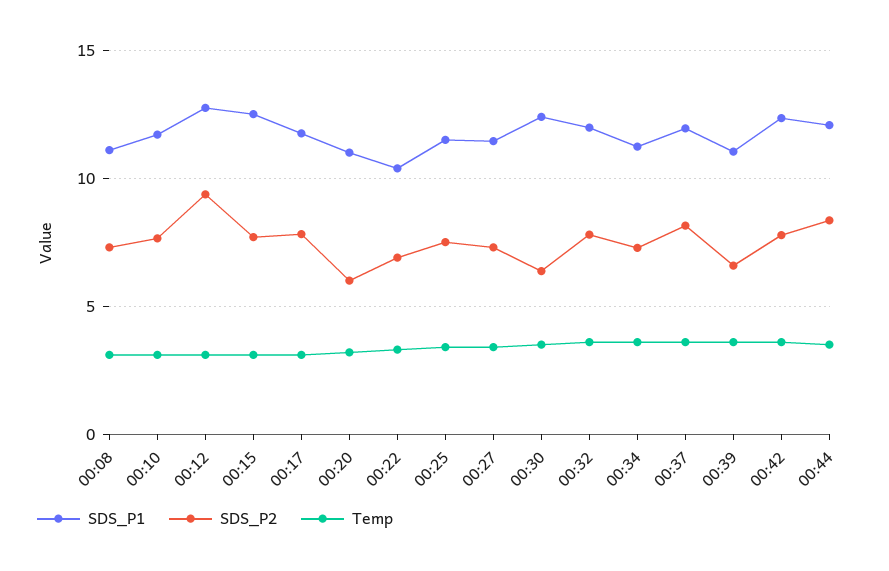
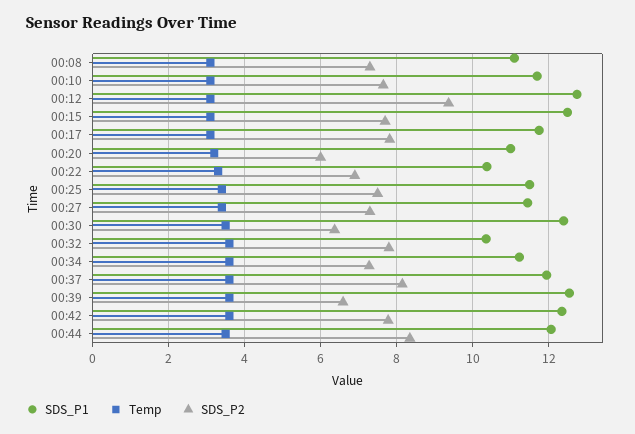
SDS_P1, 00:32: 12 -> 10.4
SDS_P1, 00:39: 11 -> 12.6

